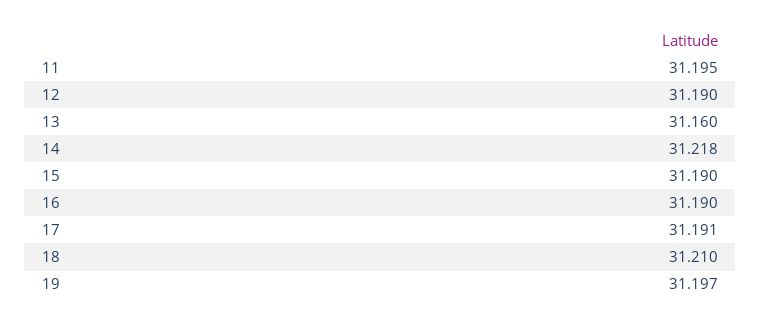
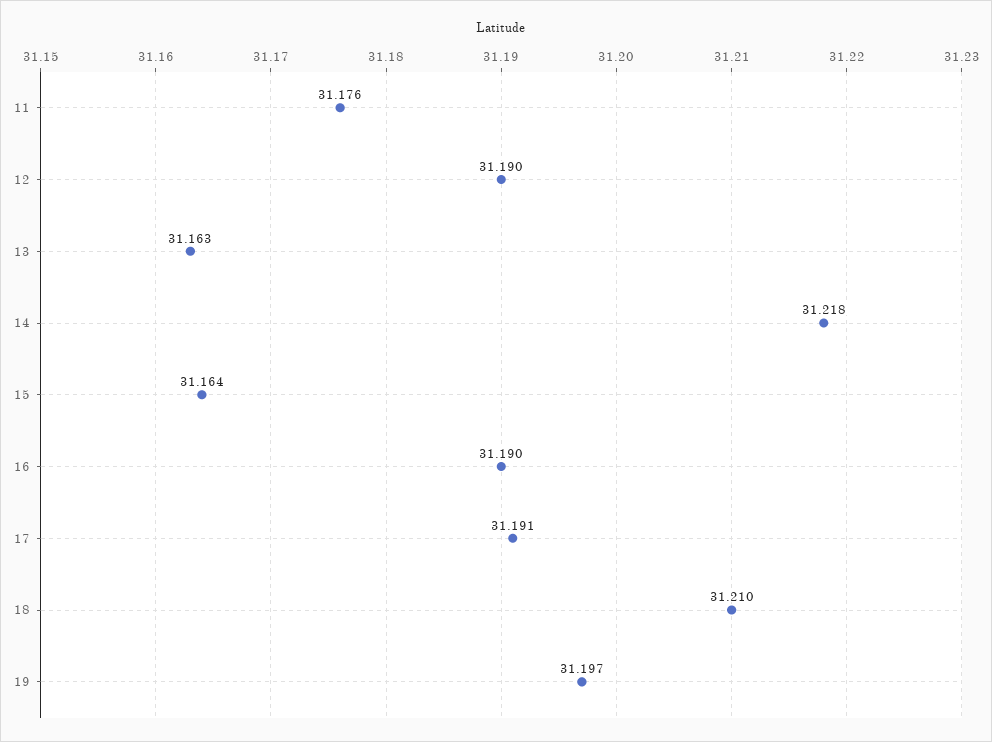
11: 31.195 -> 31.176
13: 31.16 -> 31.163
15: 31.19 -> 31.164

